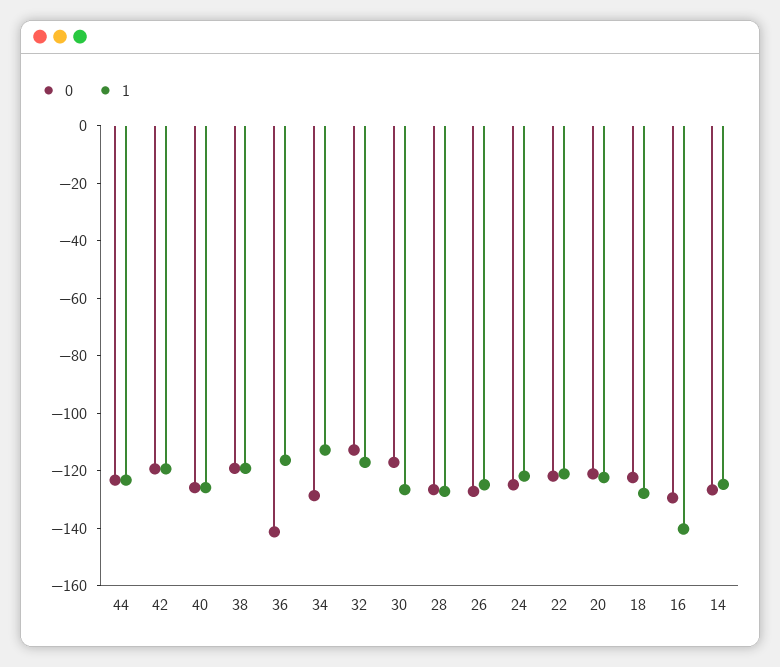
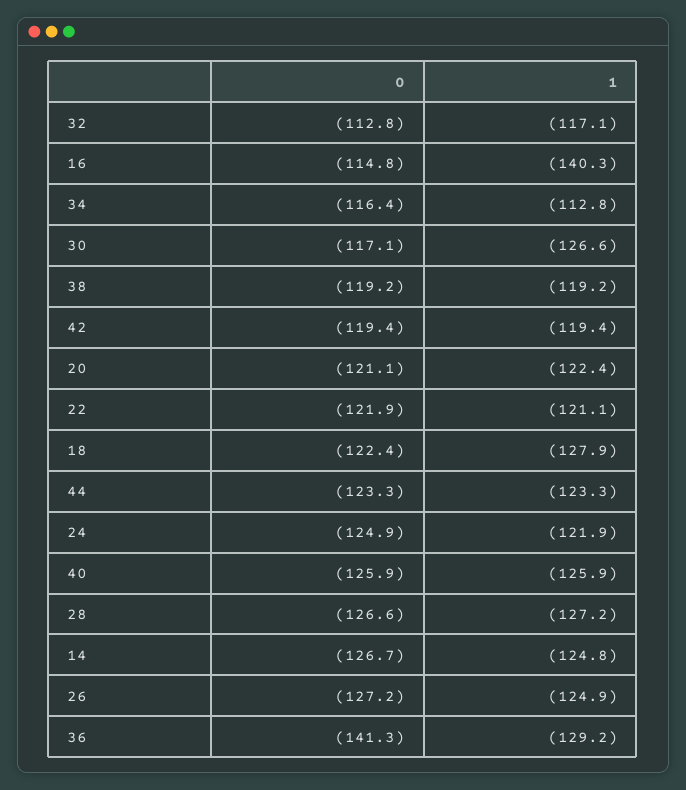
1, 36: -115 -> -129.2
0, 34: -130 -> -116.4
0, 16: -130 -> -114.8

